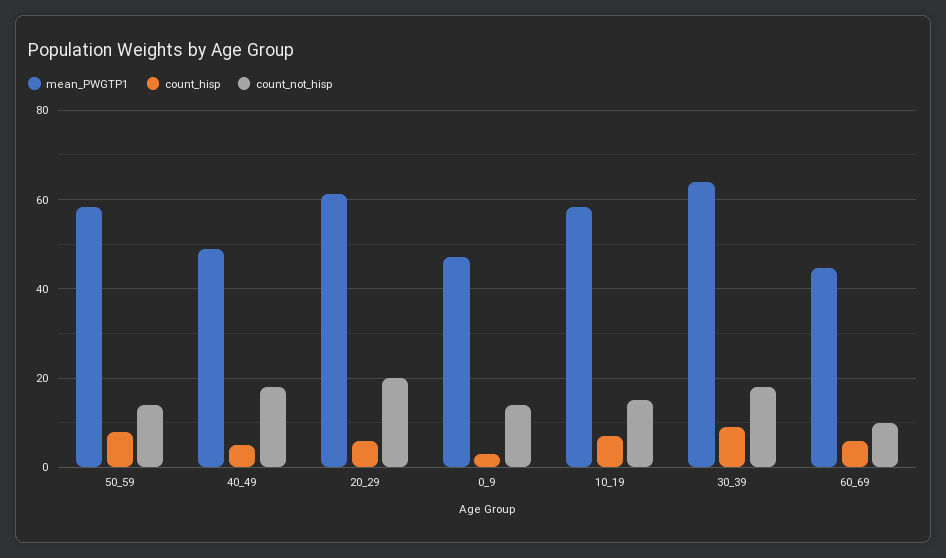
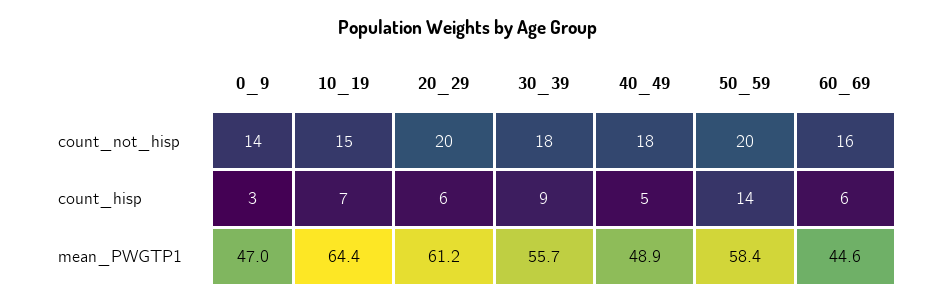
count_hisp, 50_59: 8 -> 14
count_not_hisp, 50_59: 14 -> 20
mean_PWGTP1, 10_19: 58 -> 64.4
mean_PWGTP1, 30_39: 64 -> 55.7
count_not_hisp, 60_69: 10 -> 16

